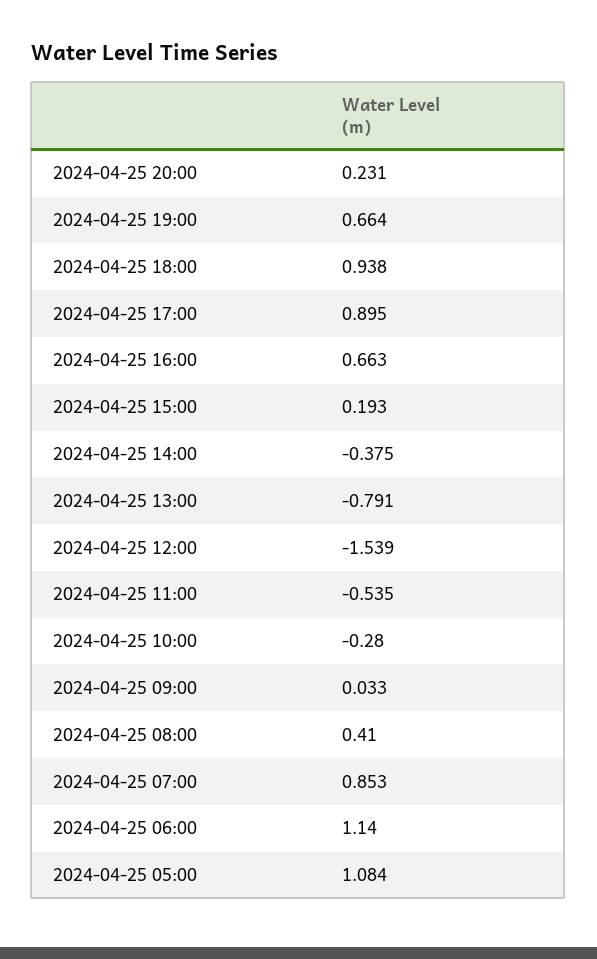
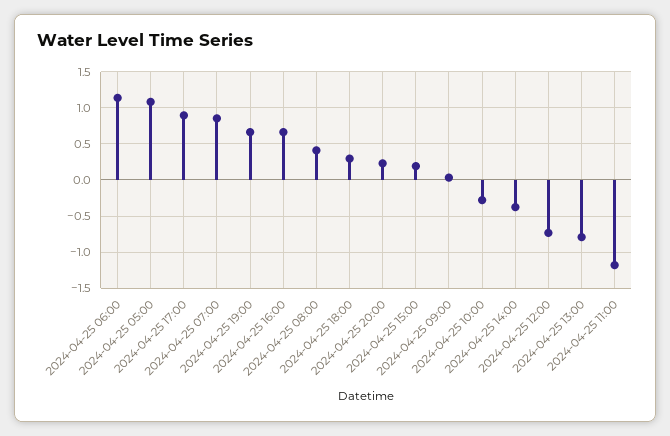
2024-04-25 18:00: 0.938 -> 0.3
2024-04-25 12:00: -1.539 -> -0.7
2024-04-25 11:00: -0.535 -> -1.2

